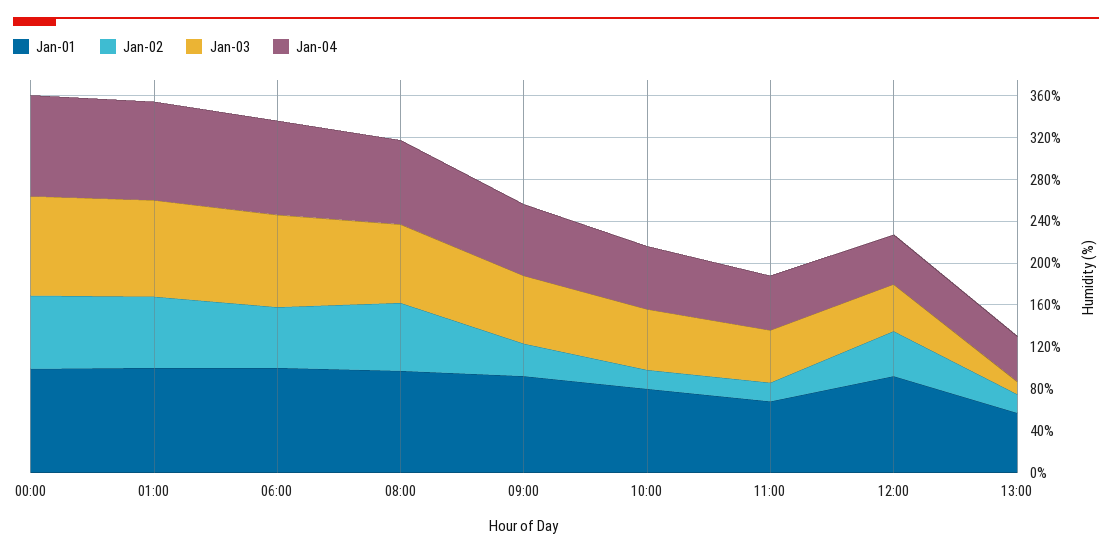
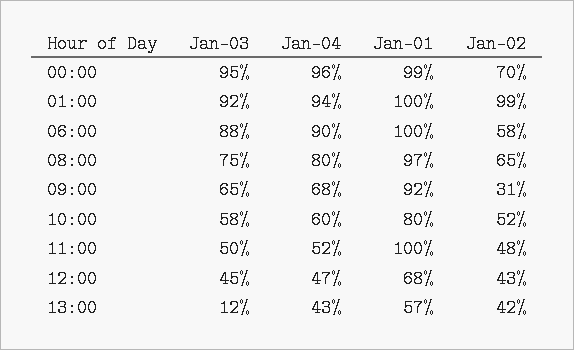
Jan-02, 01:00: 70 -> 99
Jan-02, 10:00: 20 -> 52
Jan-01, 11:00: 70 -> 100
Jan-02, 11:00: 20 -> 48
Jan-01, 12:00: 90 -> 68
Jan-02, 13:00: 20 -> 42

